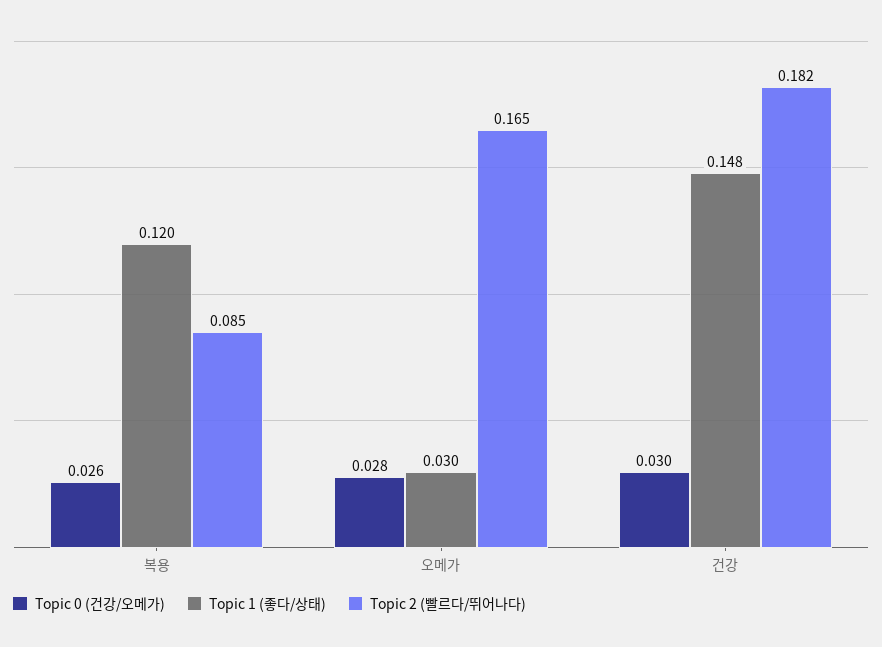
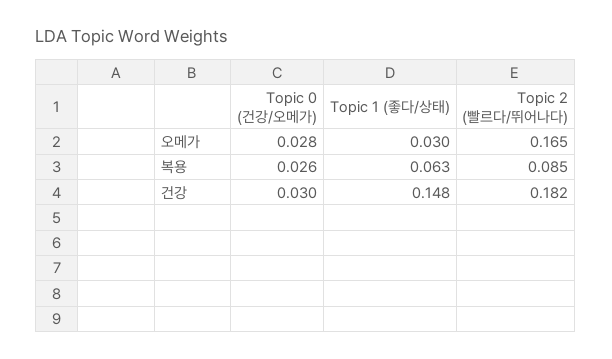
Topic 1 (좋다/상태), 복용: 0.12 -> 0.063

